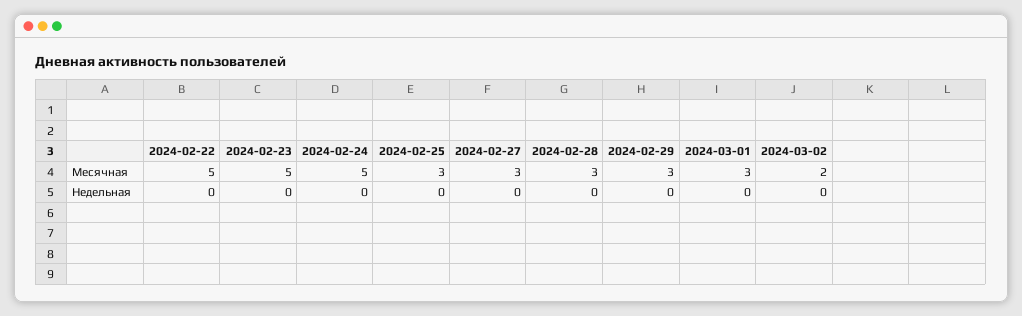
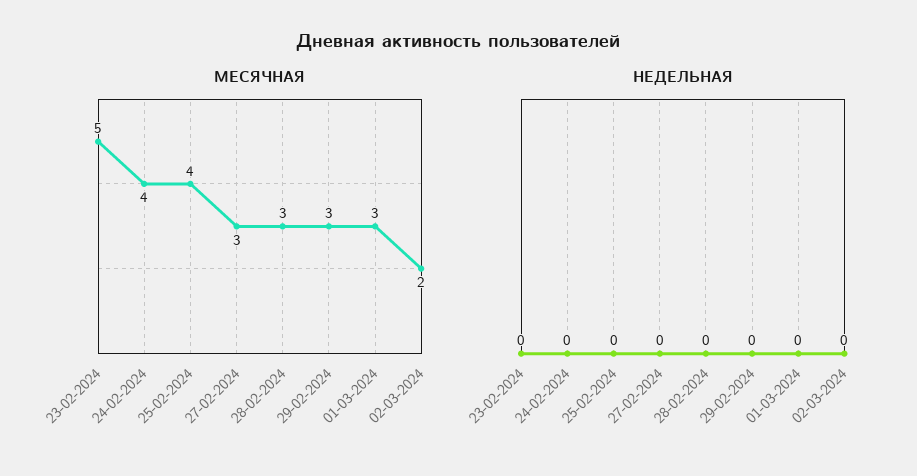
Месячная, 2024-02-22: 5 -> none
Месячная, 2024-02-24: 5 -> 4
Месячная, 2024-02-25: 3 -> 4
Недельная, 2024-02-22: 0 -> none

